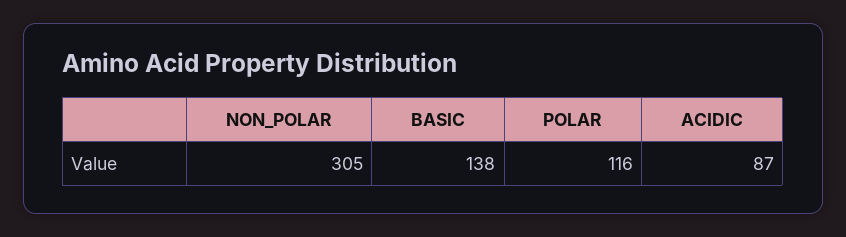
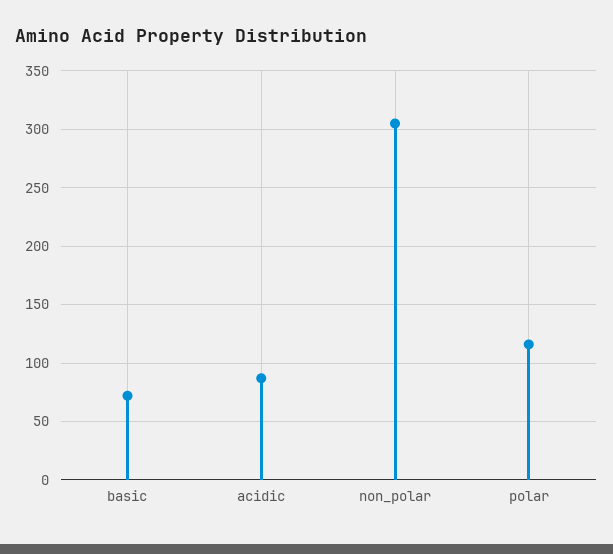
BASIC: 138 -> 70

